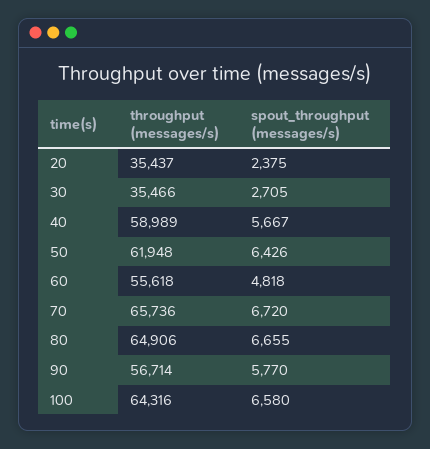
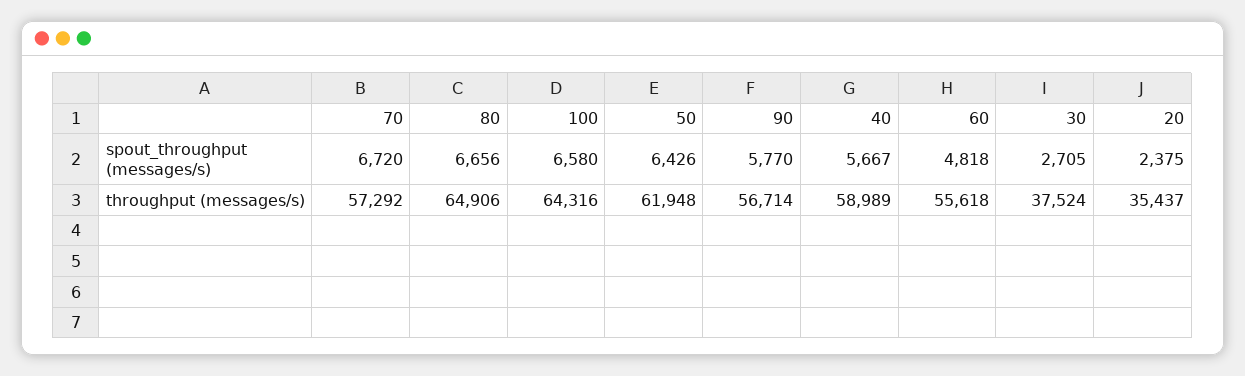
throughput (messages/s), 30: 35466 -> 37524
throughput (messages/s), 70: 65736 -> 57292
spout_throughput (messages/s), 80: 6655 -> 6656

